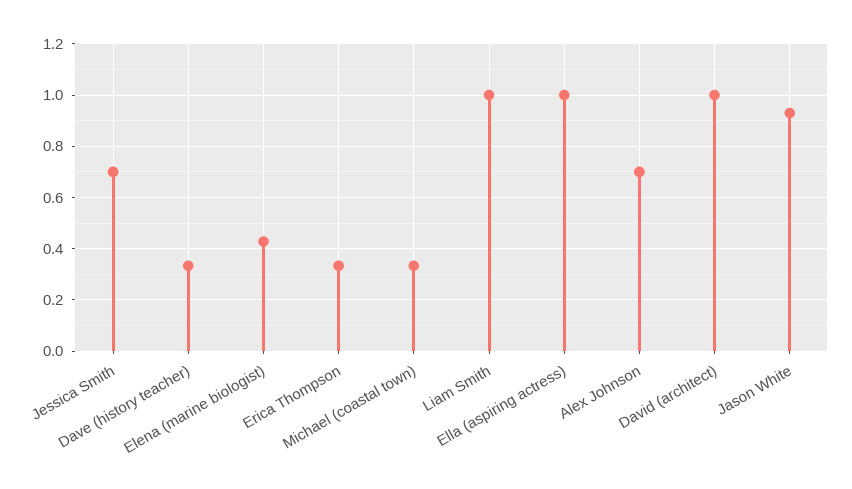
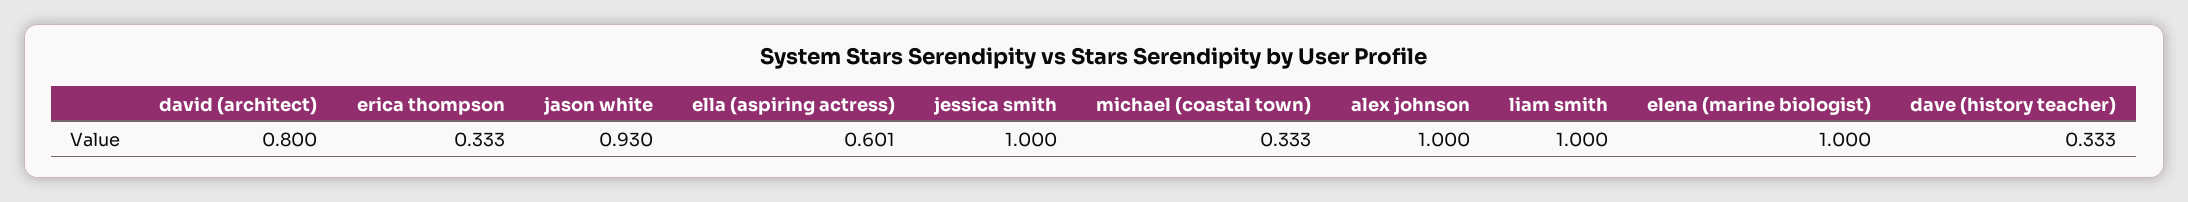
Jessica Smith: 0.7 -> 1
Elena (marine biologist): 0.425 -> 1
Ella (aspiring actress): 1 -> 0.601
Alex Johnson: 0.7 -> 1
David (architect): 1 -> 0.8

